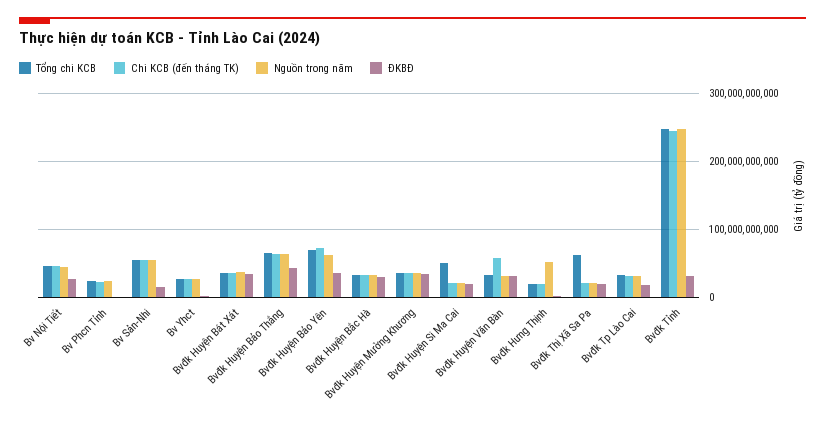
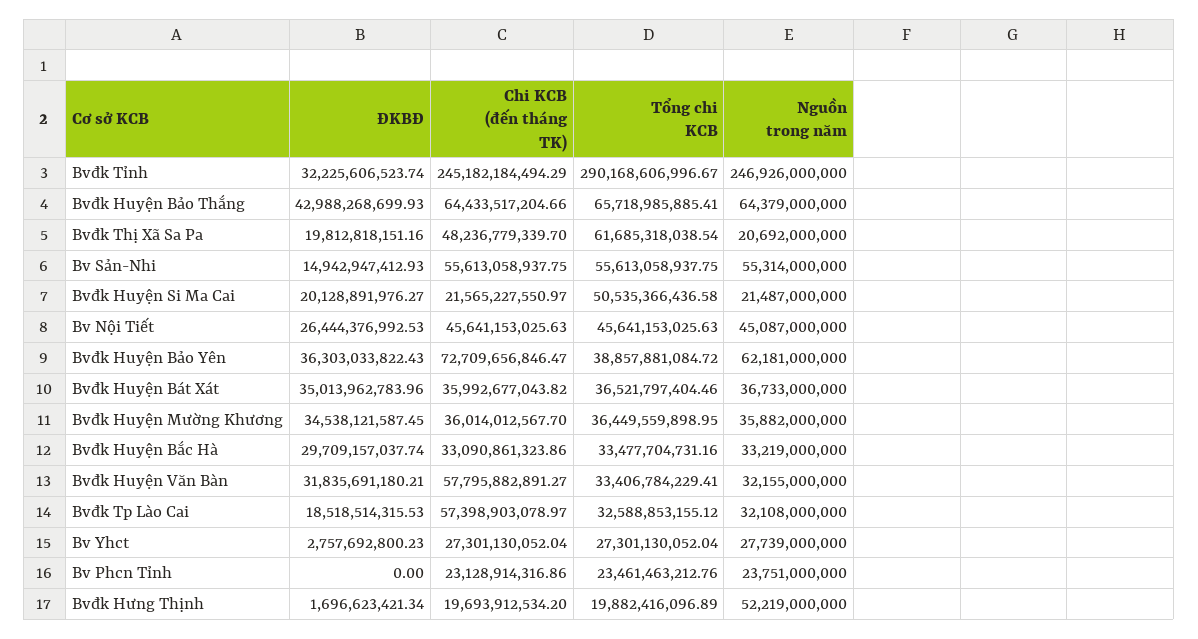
Tổng chi KCB, Bvđk Huyện Bảo Yên: 70000000000 -> 38857881084.72
Chi KCB (đến tháng TK), Bvđk Thị Xã Sa Pa: 20000000000 -> 48236779339.7
Chi KCB (đến tháng TK), Bvđk Tp Lào Cai: 30000000000 -> 57398903078.97
Tổng chi KCB, Bvđk Tỉnh: 250000000000 -> 290168606996.67

